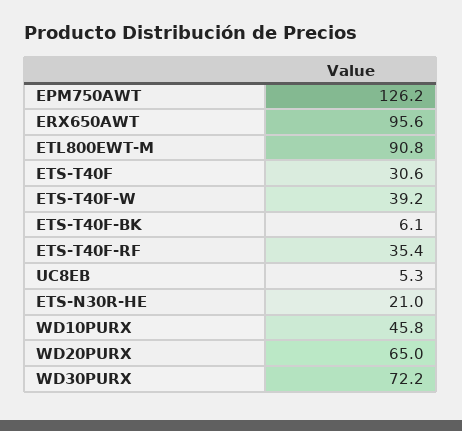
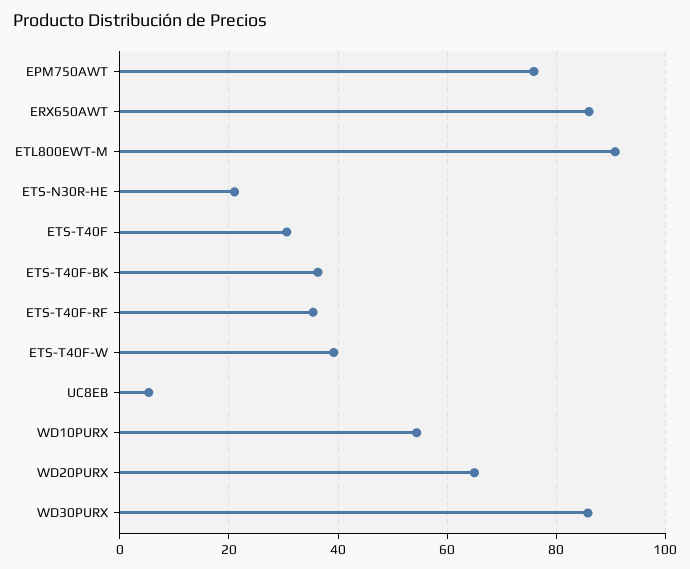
EPM750AWT: 126.2 -> 76
ERX650AWT: 95.6 -> 86
ETS-T40F-BK: 6.1 -> 36
WD10PURX: 45.8 -> 54
WD30PURX: 72.2 -> 86

